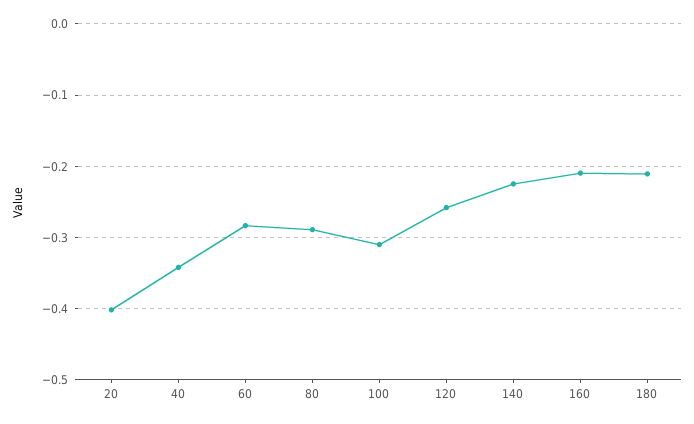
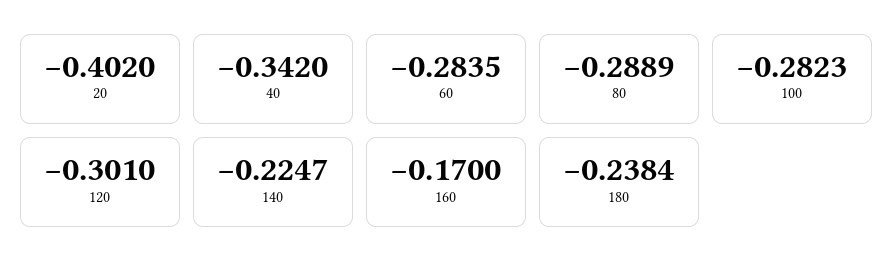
100: -0.31 -> -0.2823
120: -0.26 -> -0.301
160: -0.21 -> -0.17
180: -0.21 -> -0.2384

